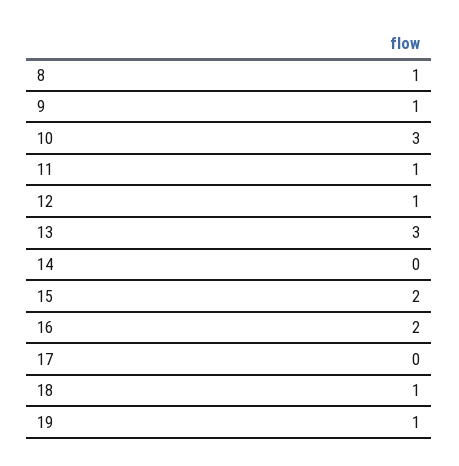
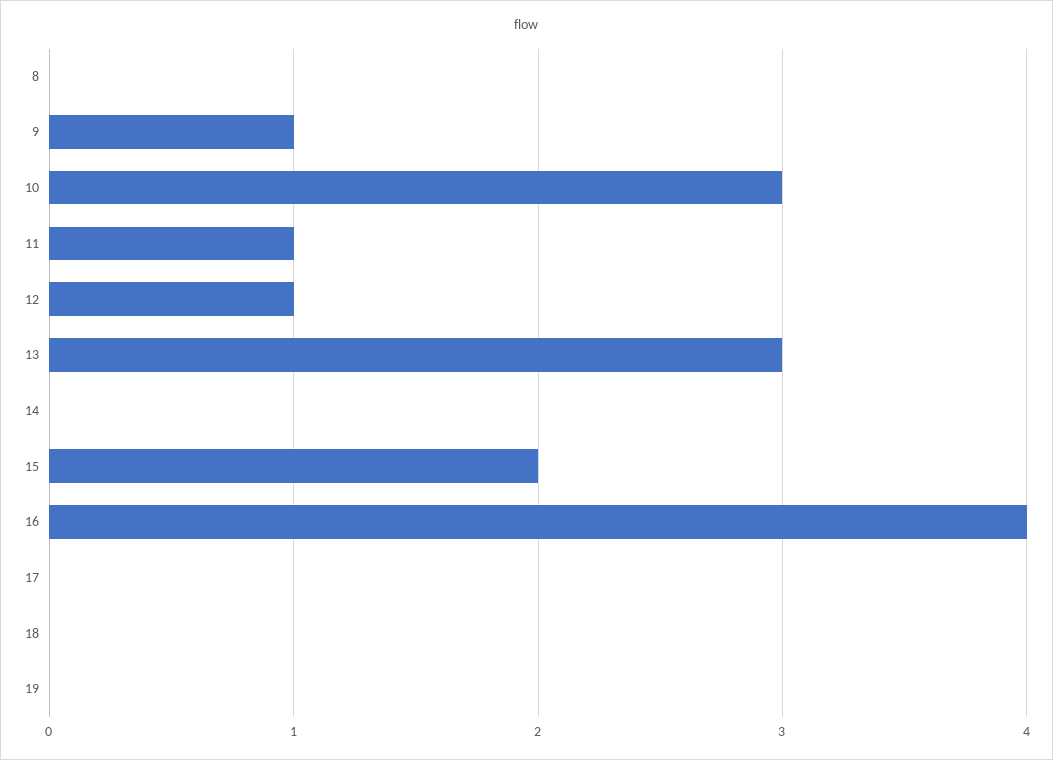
8: 1 -> 0
16: 2 -> 4
18: 1 -> 0
19: 1 -> 0

